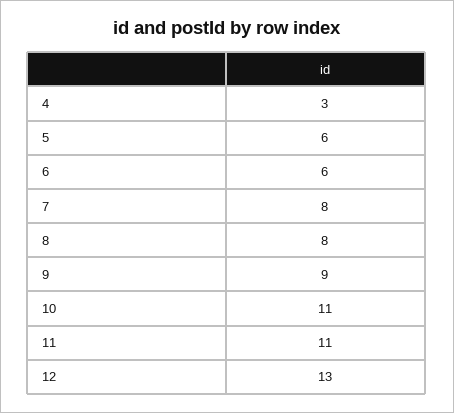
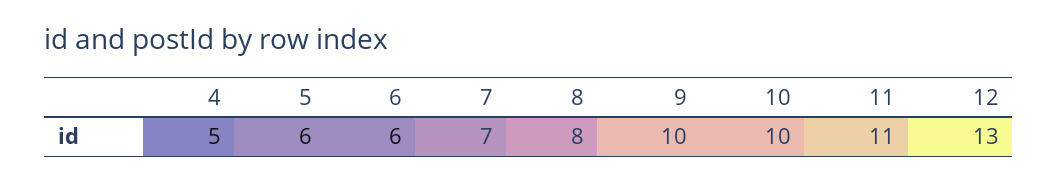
4: 3 -> 5
7: 8 -> 7
9: 9 -> 10
10: 11 -> 10

